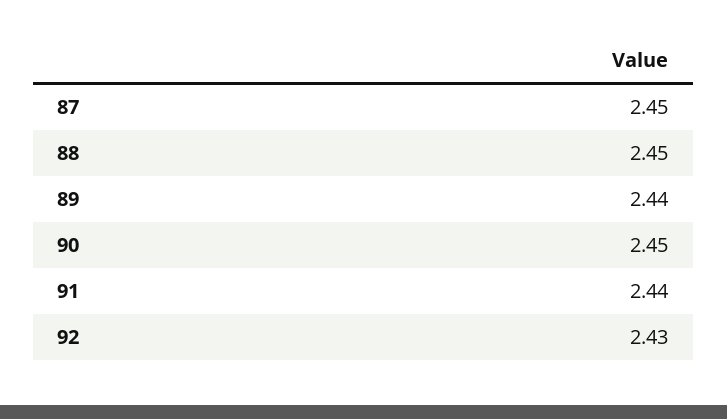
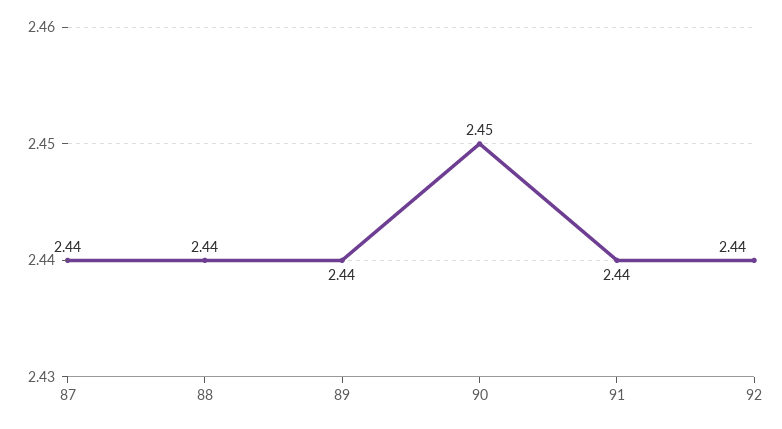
87: 2.45 -> 2.44
88: 2.45 -> 2.44
92: 2.43 -> 2.44

